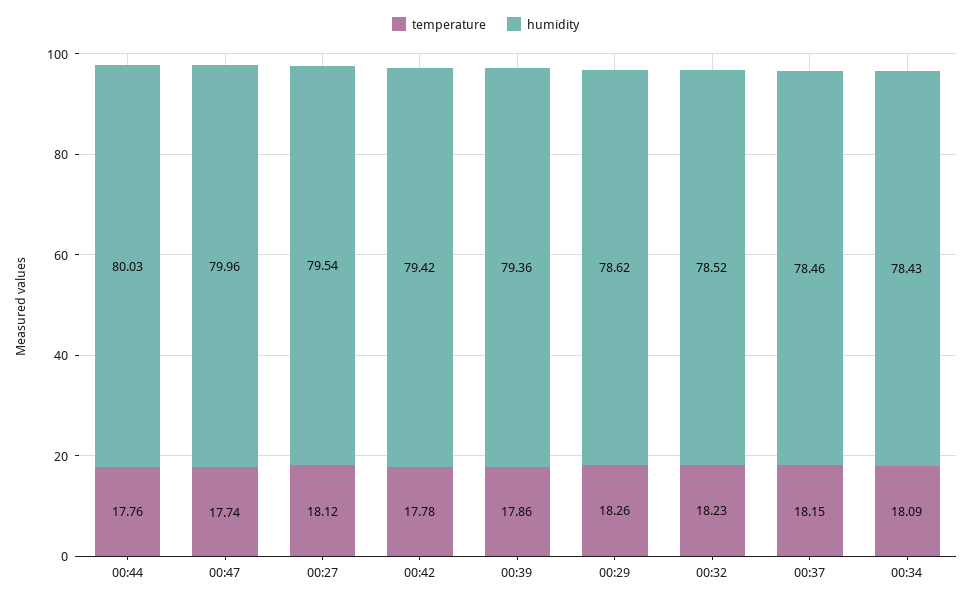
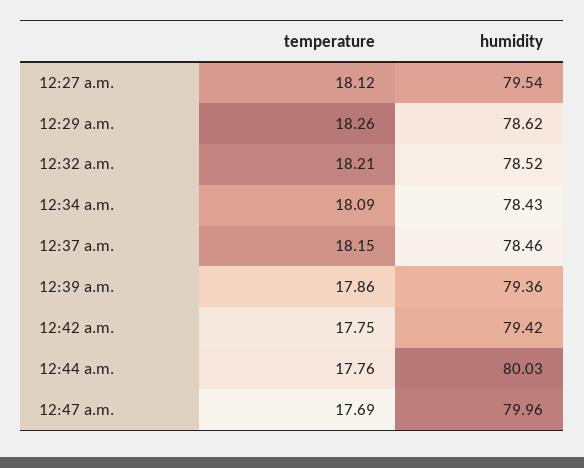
temperature, 00:47: 17.74 -> 17.69
temperature, 00:42: 17.78 -> 17.75
temperature, 00:32: 18.23 -> 18.21

